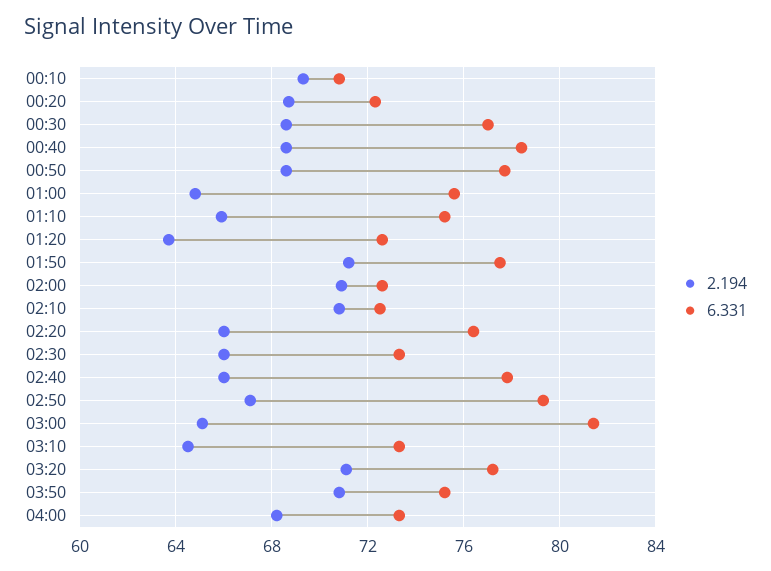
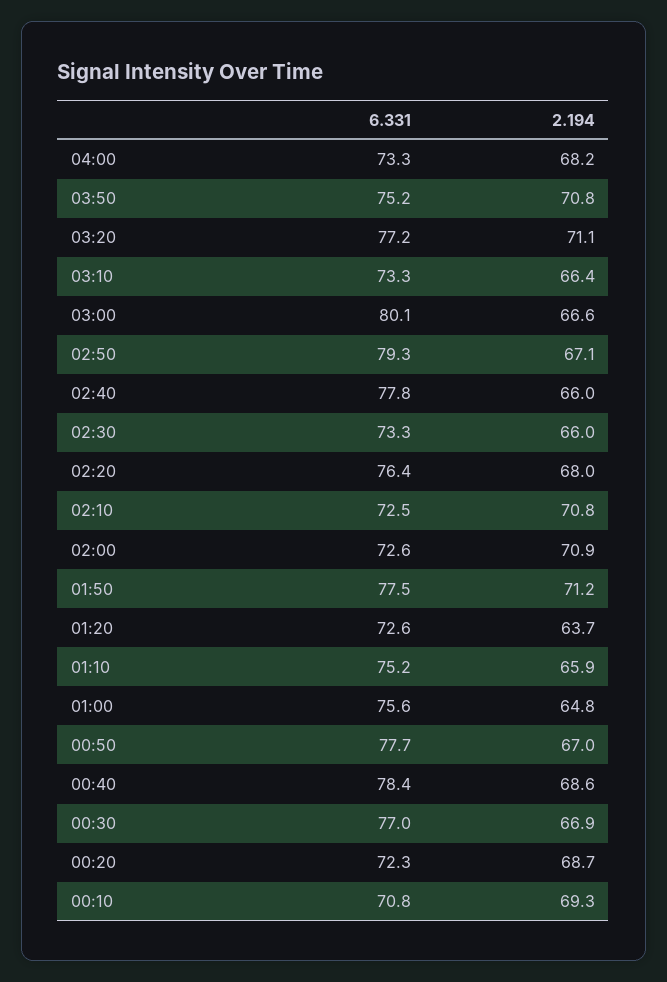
2.194, 00:30: 68.5 -> 66.9
2.194, 00:50: 68.5 -> 67
2.194, 02:20: 66 -> 68
2.194, 03:00: 65 -> 66.6
6.331, 03:00: 81.5 -> 80.1
2.194, 03:10: 64.5 -> 66.4

